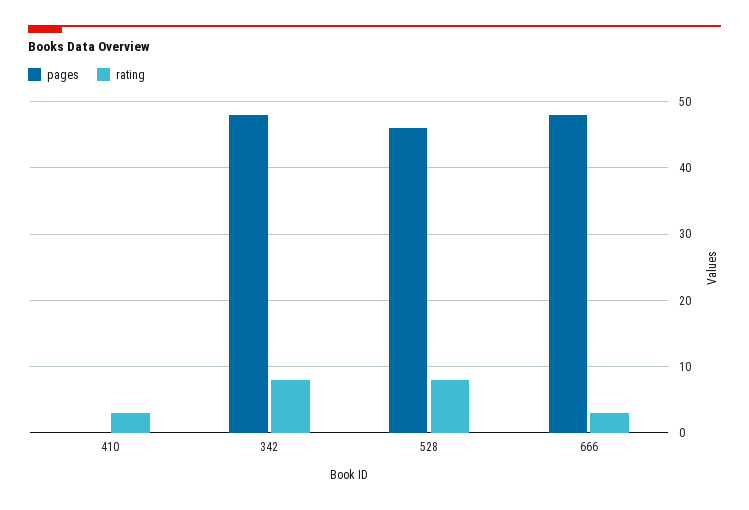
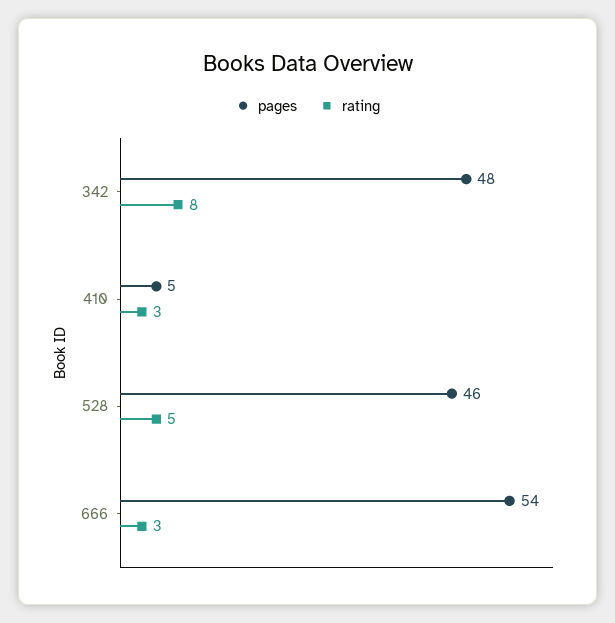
pages, 410: 0 -> 5
rating, 528: 8 -> 5
pages, 666: 48 -> 54

